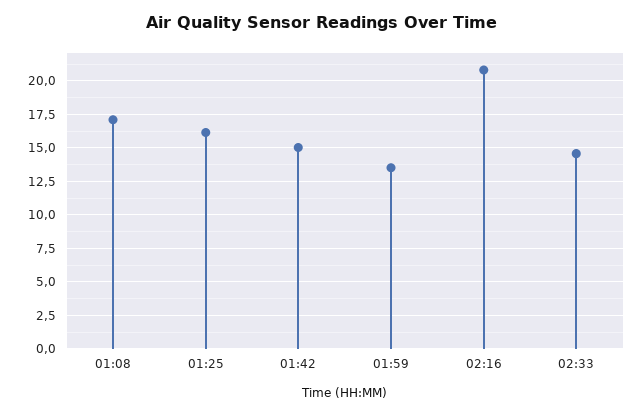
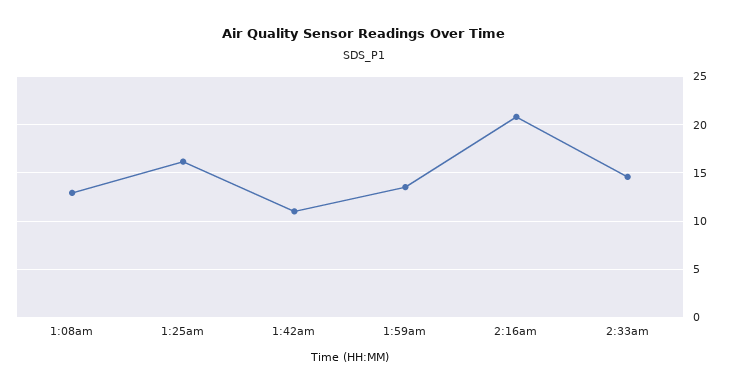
01:08: 17 -> 13
01:42: 15 -> 11

